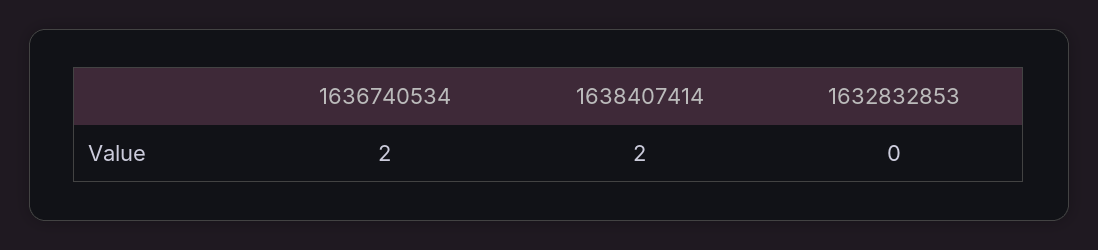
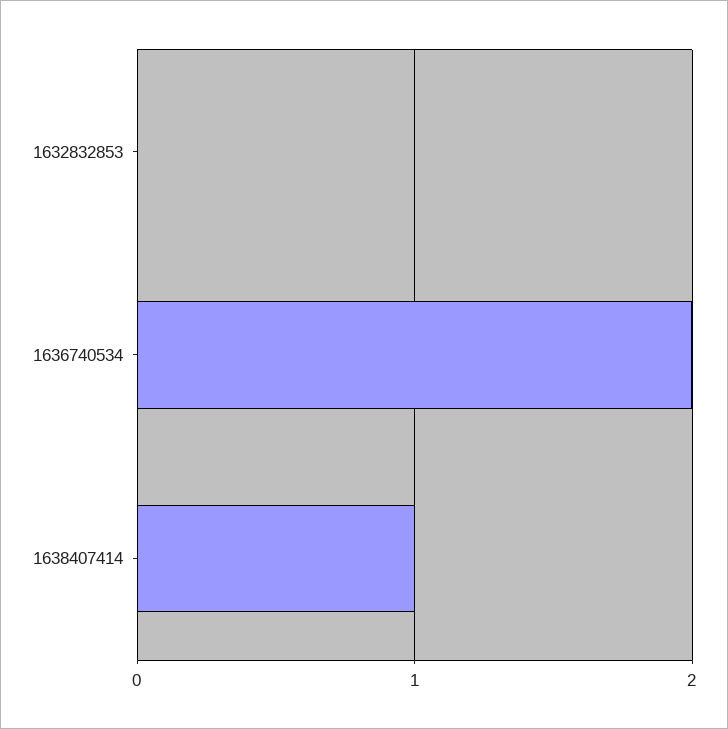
1638407414: 2 -> 1

